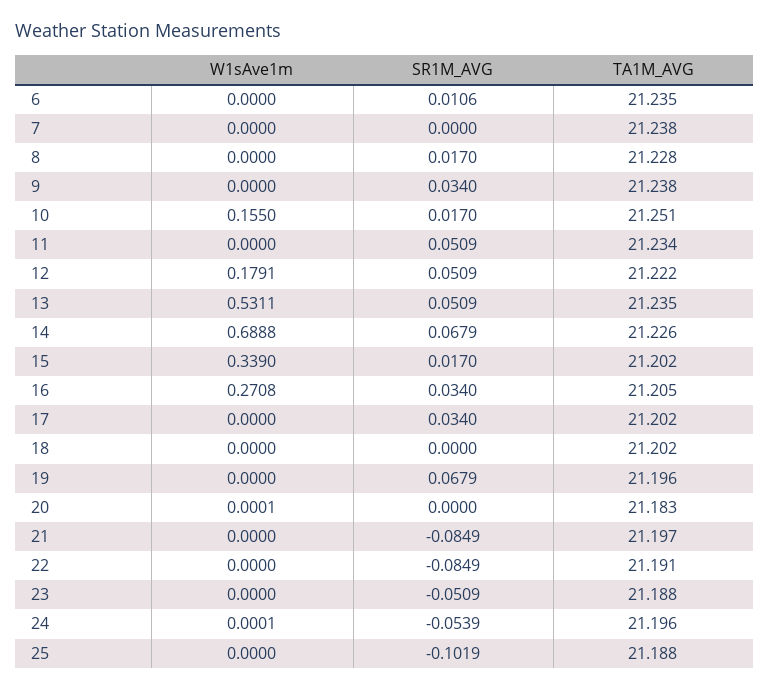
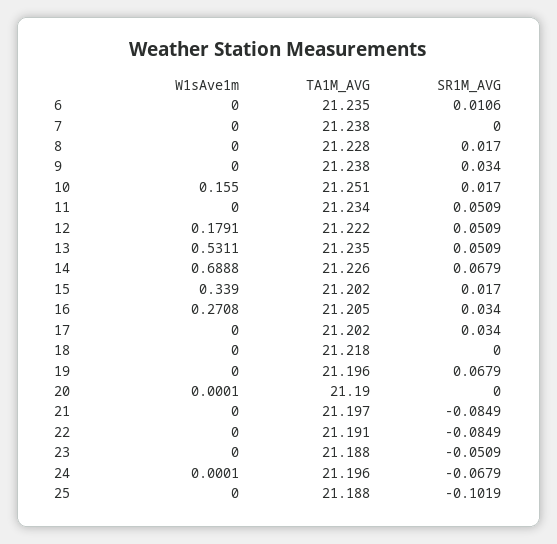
TA1M_AVG, 18: 21.202 -> 21.218
TA1M_AVG, 20: 21.183 -> 21.19
SR1M_AVG, 24: -0.0539 -> -0.0679

